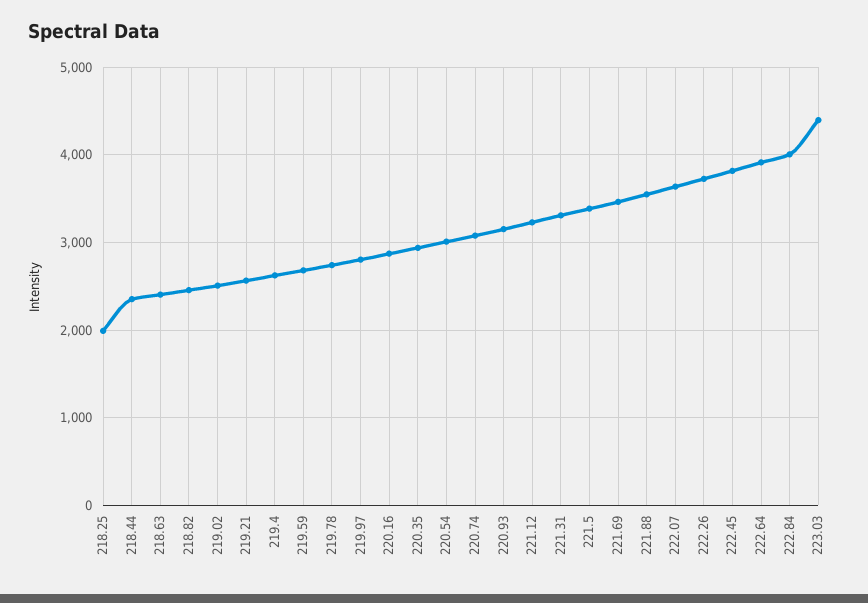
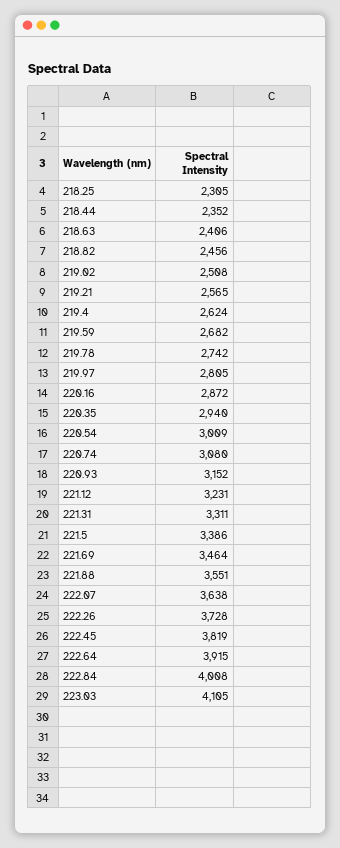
218.25: 2000 -> 2305
223.03: 4400 -> 4105

